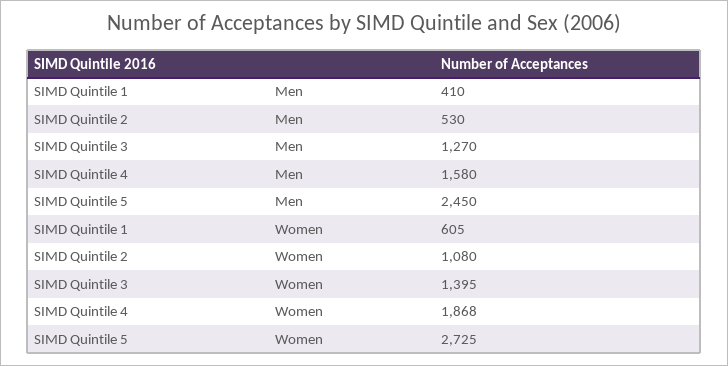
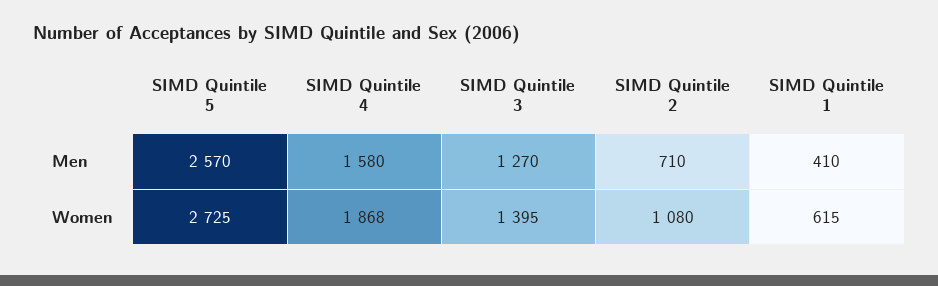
SIMD Quintile 2, Men: 530 -> 710
SIMD Quintile 5, Men: 2450 -> 2570
SIMD Quintile 1, Women: 605 -> 615

